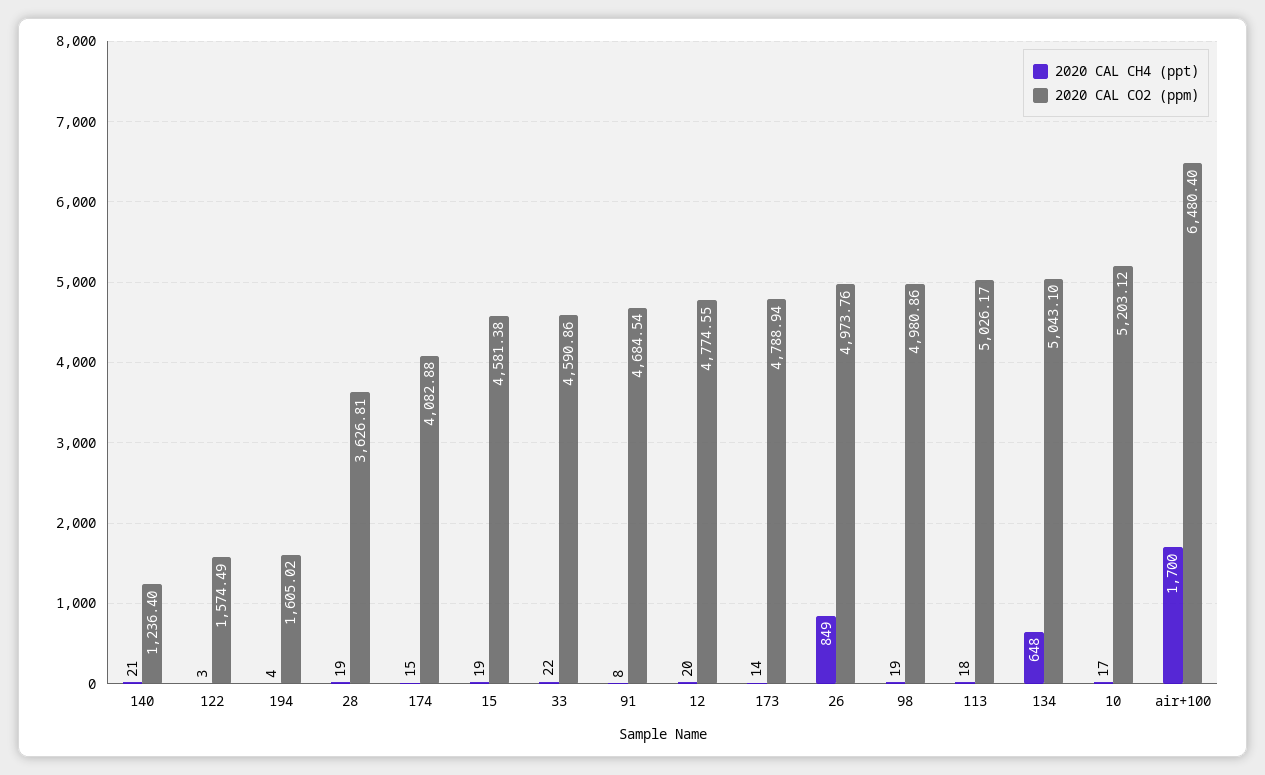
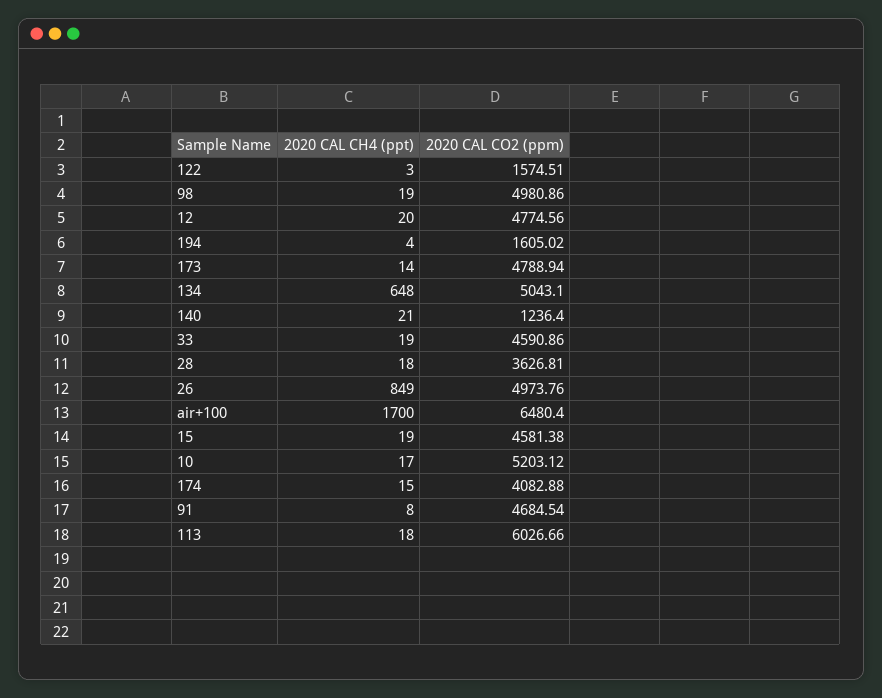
2020 CAL CO2 (ppm), 122: 1574.49 -> 1574.51
2020 CAL CH4 (ppt), 28: 19 -> 18
2020 CAL CH4 (ppt), 33: 22 -> 19
2020 CAL CO2 (ppm), 12: 4774.55 -> 4774.56
2020 CAL CO2 (ppm), 113: 5026.17 -> 6026.66

